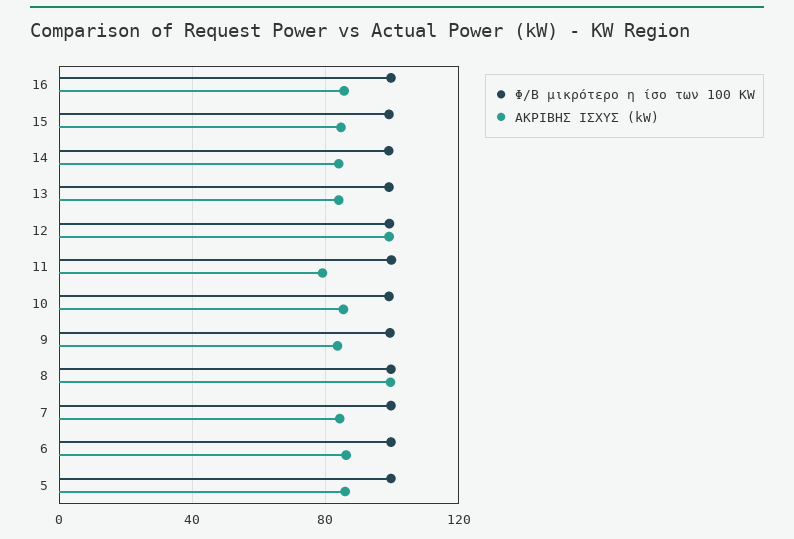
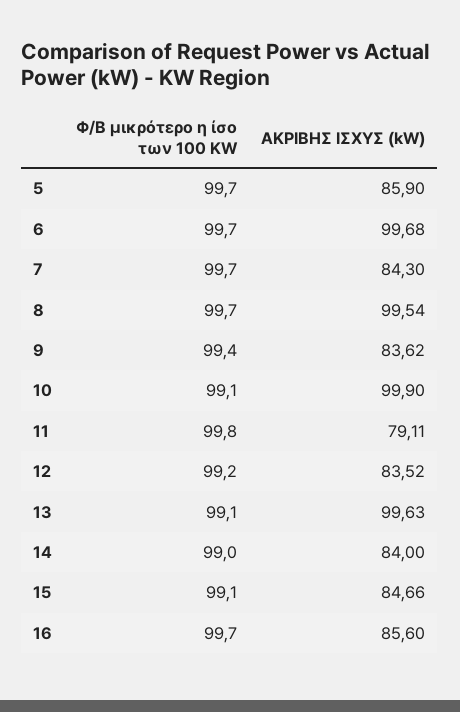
ΑΚΡΙΒΗΣ ΙΣΧΥΣ (kW), 13: 85 -> 99.63
ΑΚΡΙΒΗΣ ΙΣΧΥΣ (kW), 12: 100 -> 83.52
ΑΚΡΙΒΗΣ ΙΣΧΥΣ (kW), 10: 85 -> 99.9
ΑΚΡΙΒΗΣ ΙΣΧΥΣ (kW), 6: 85 -> 99.68

